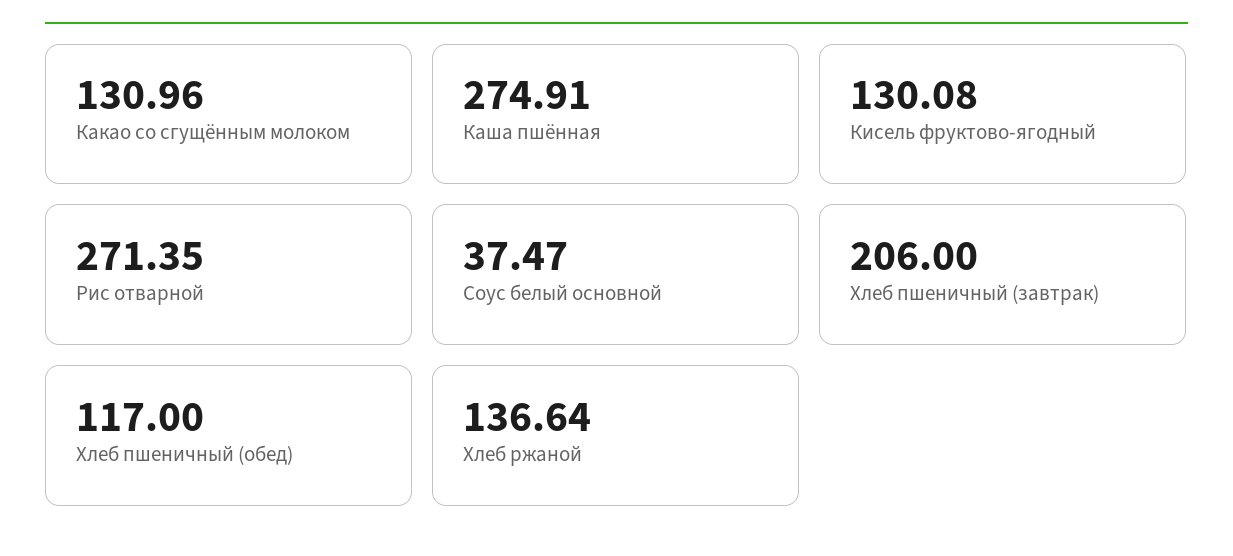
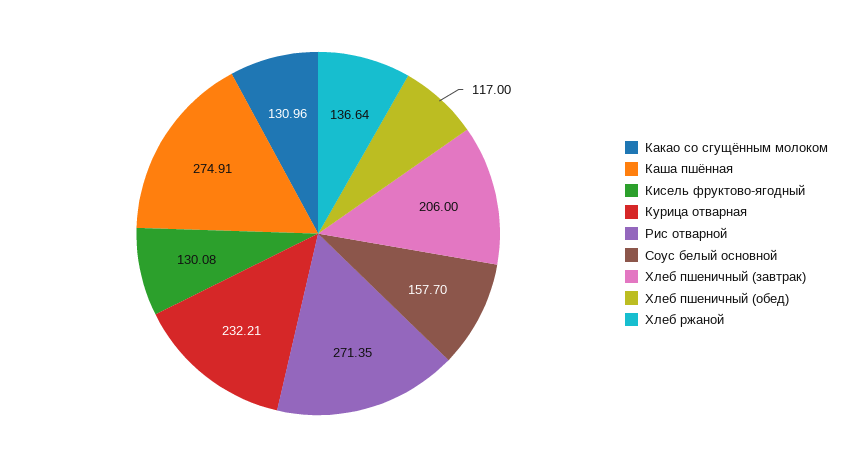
Соус белый основной: 37.47 -> 157.7
Курица отварная: none -> 232.21

